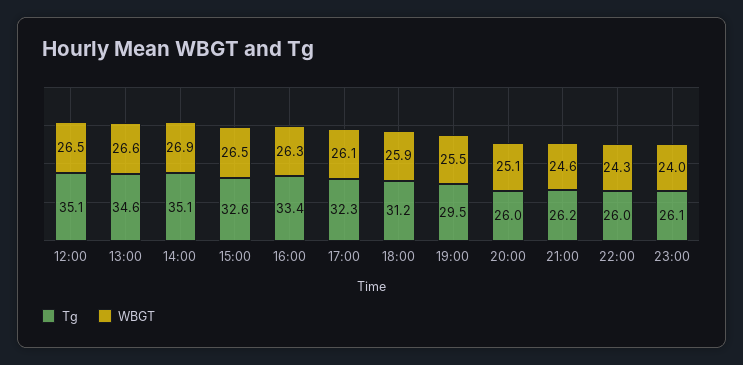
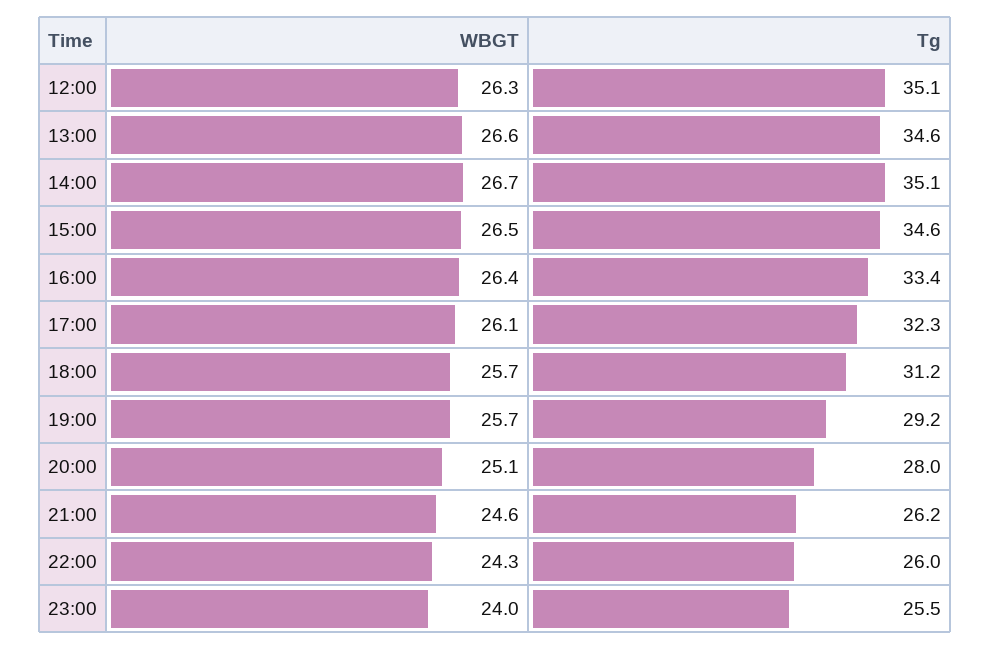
WBGT, 12:00: 26.5 -> 26.3
WBGT, 14:00: 26.9 -> 26.7
Tg, 15:00: 32.6 -> 34.6
WBGT, 16:00: 26.3 -> 26.4
WBGT, 18:00: 25.9 -> 25.7
Tg, 19:00: 29.5 -> 29.2
WBGT, 19:00: 25.5 -> 25.7
Tg, 20:00: 26 -> 28
Tg, 23:00: 26.1 -> 25.5

